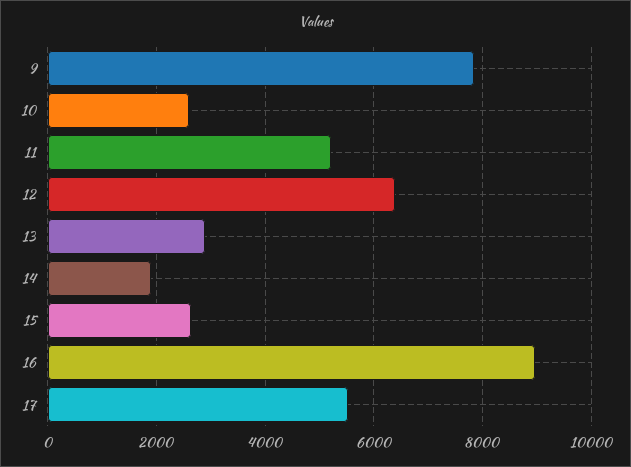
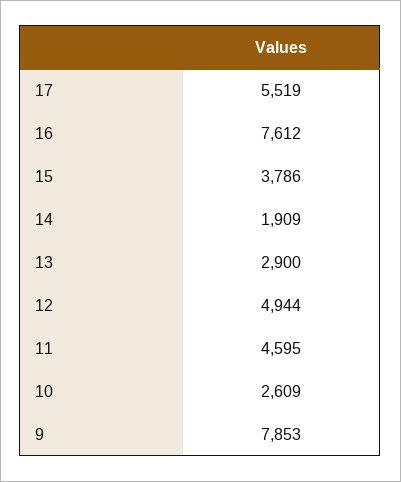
11: 5200 -> 4595
12: 6400 -> 4944
15: 2600 -> 3786
16: 9000 -> 7612

